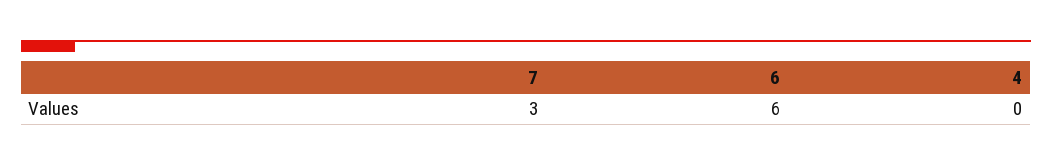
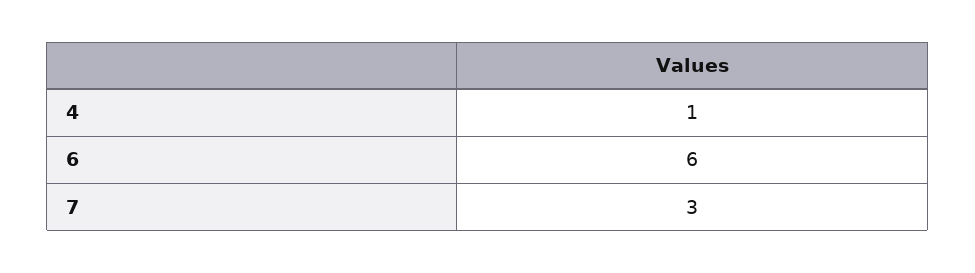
4: 0 -> 1

